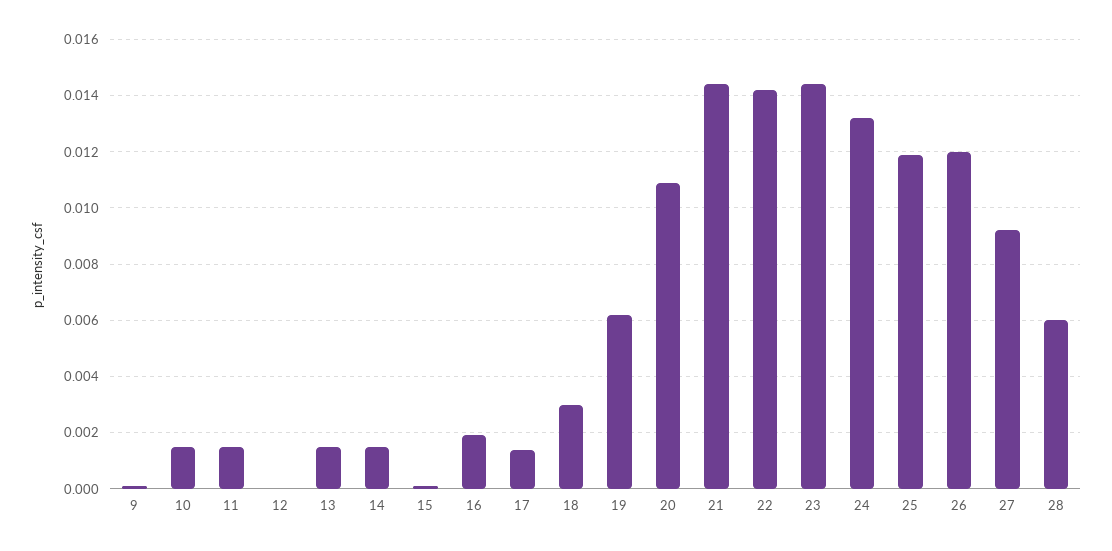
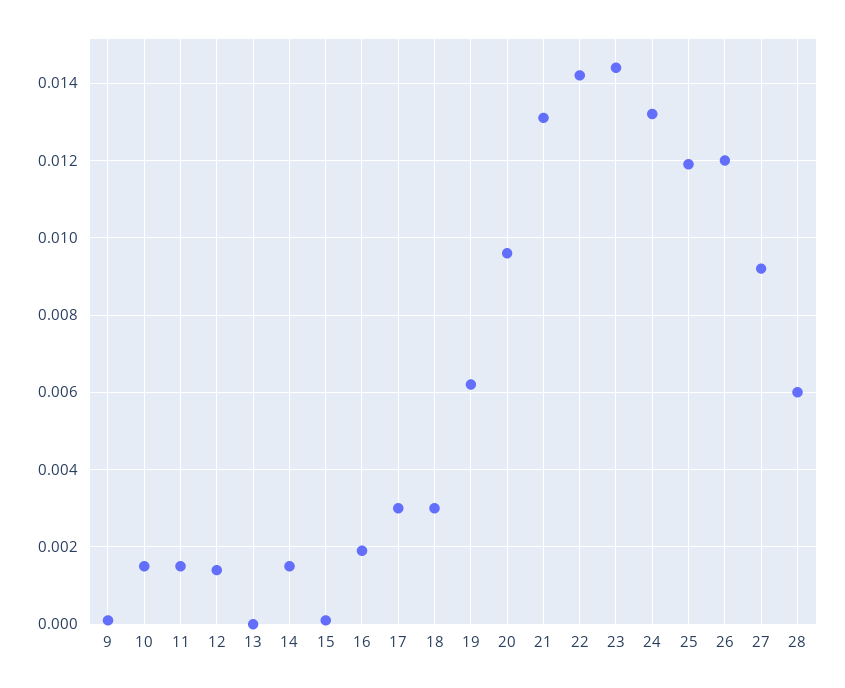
12: 0 -> 0.0015
13: 0.0015 -> 0
17: 0.0015 -> 0.003
20: 0.011 -> 0.0095
21: 0.0145 -> 0.013

